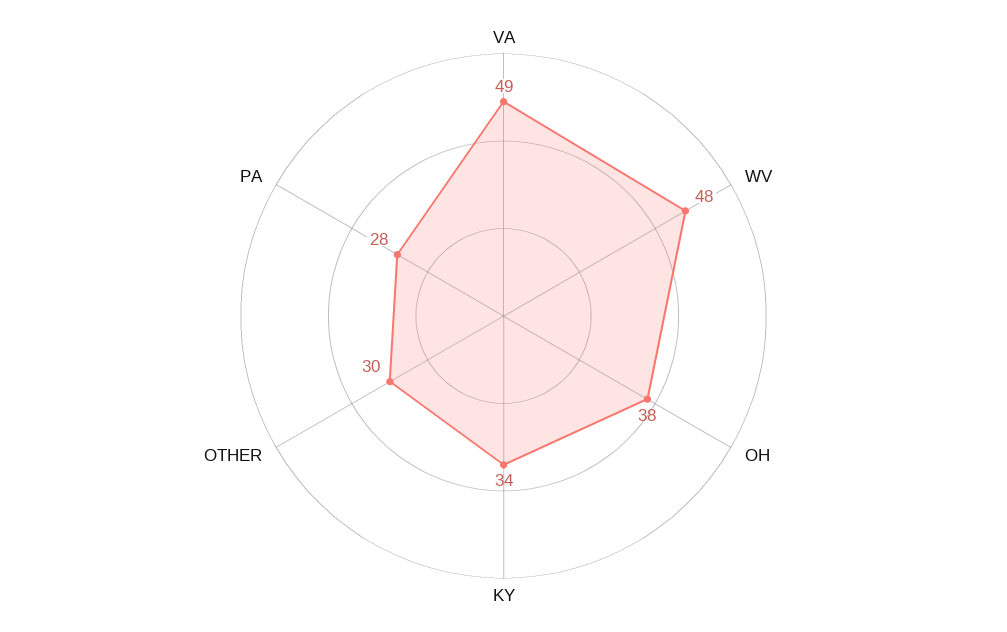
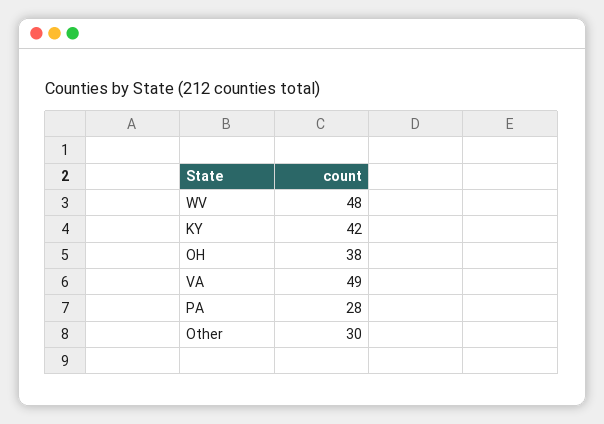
KY: 34 -> 42

